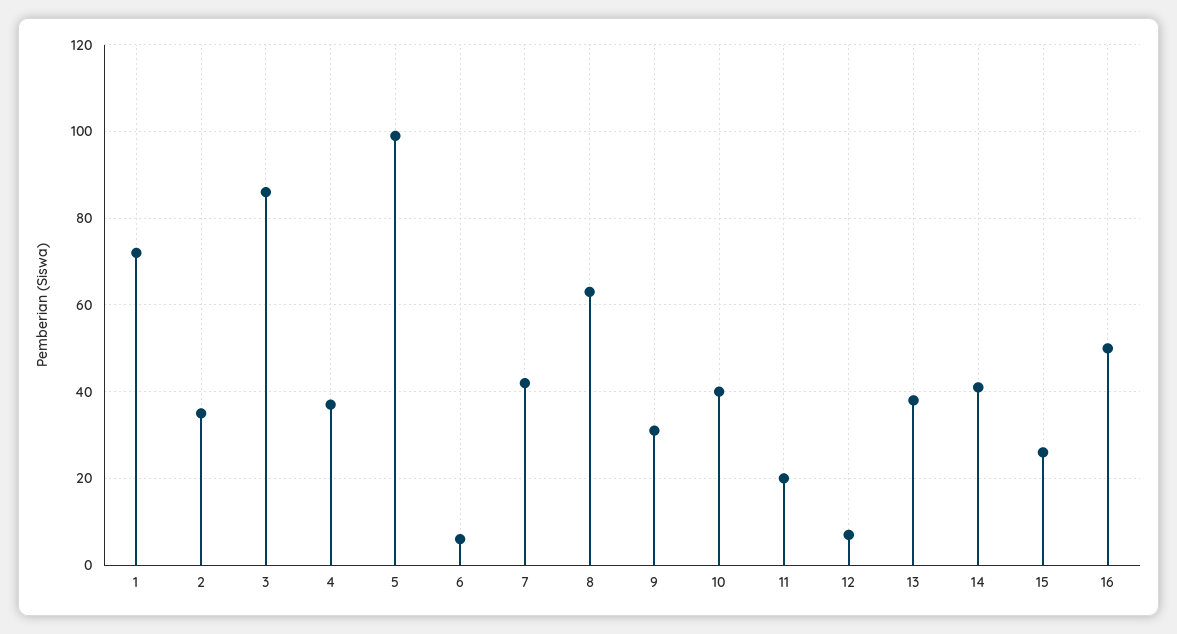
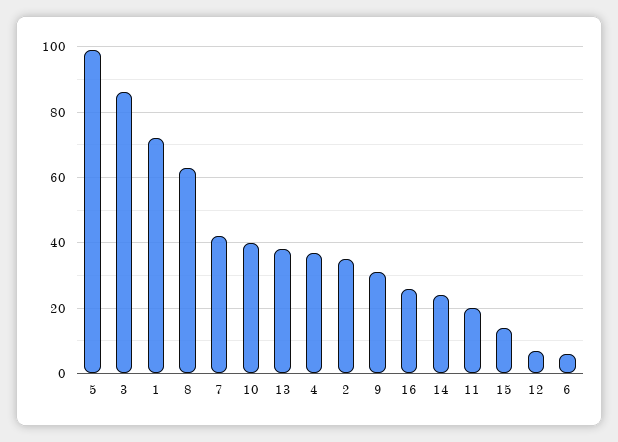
14: 40 -> 25
15: 25 -> 15
16: 50 -> 25

